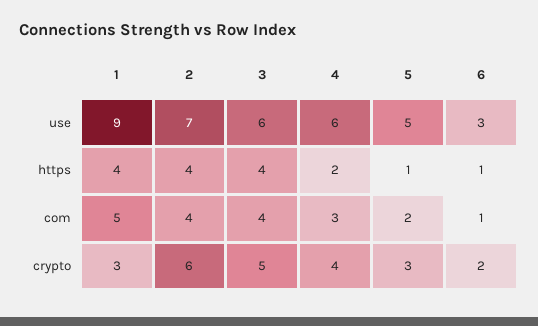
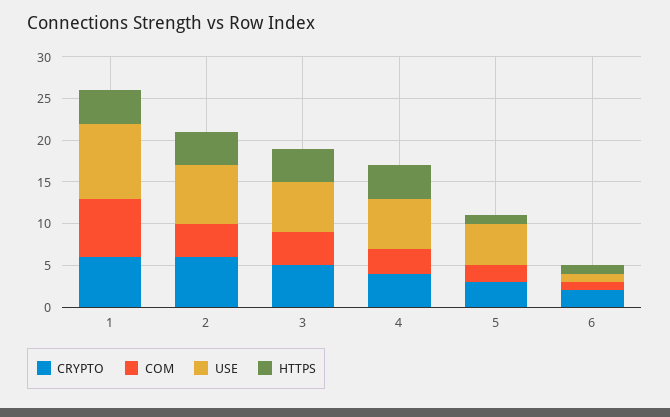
use, 6: 3 -> 1
https, 4: 2 -> 4
com, 1: 5 -> 7
crypto, 1: 3 -> 6

